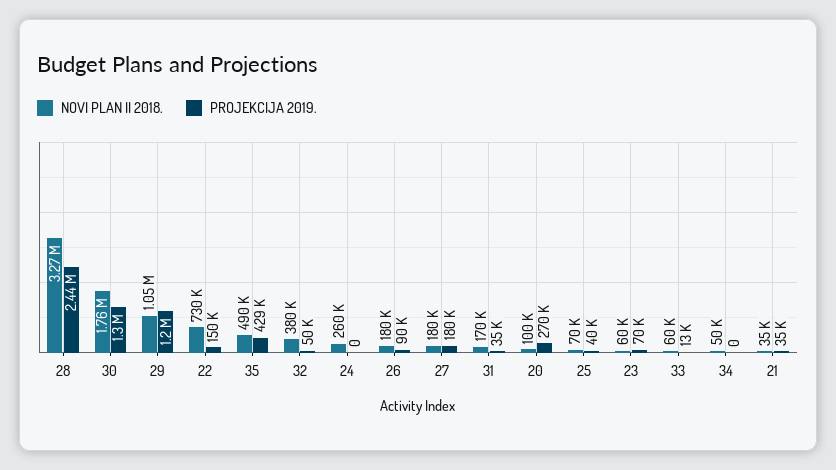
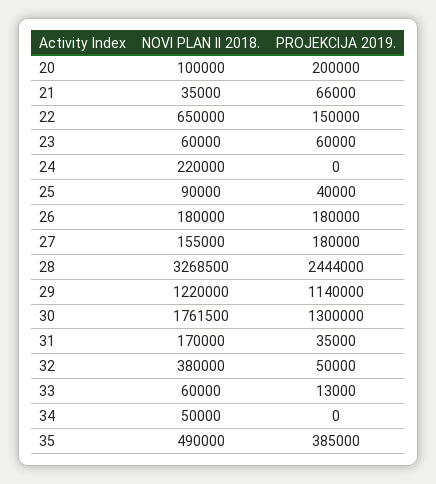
NOVI PLAN II 2018., 29: 1050000 -> 1220000
PROJEKCIJA 2019., 29: 1200000 -> 1140000
NOVI PLAN II 2018., 22: 730000 -> 650000
PROJEKCIJA 2019., 35: 429000 -> 385000
NOVI PLAN II 2018., 24: 260000 -> 220000
PROJEKCIJA 2019., 26: 90000 -> 180000
NOVI PLAN II 2018., 27: 180000 -> 155000
PROJEKCIJA 2019., 20: 270000 -> 200000
NOVI PLAN II 2018., 25: 70000 -> 90000
PROJEKCIJA 2019., 23: 70000 -> 60000
PROJEKCIJA 2019., 21: 35000 -> 66000

